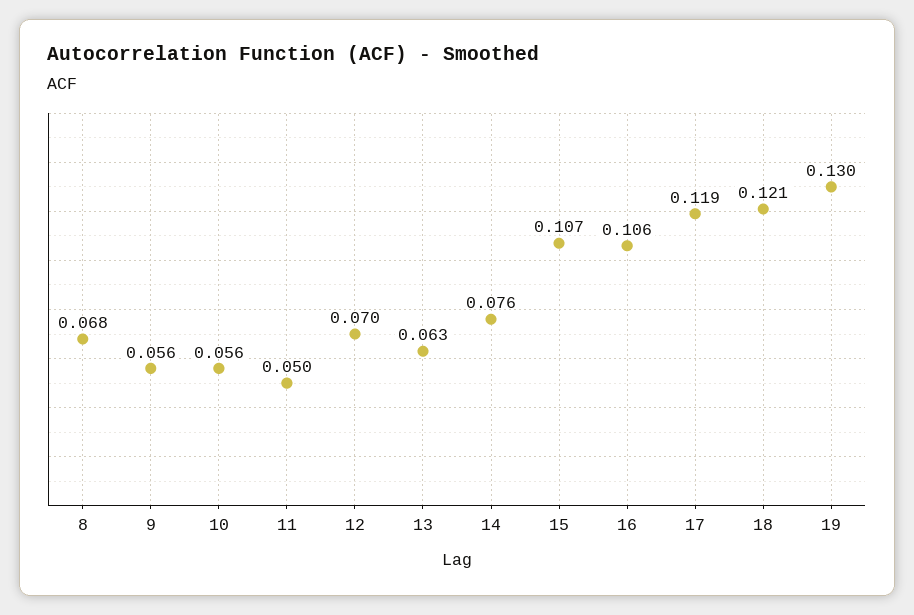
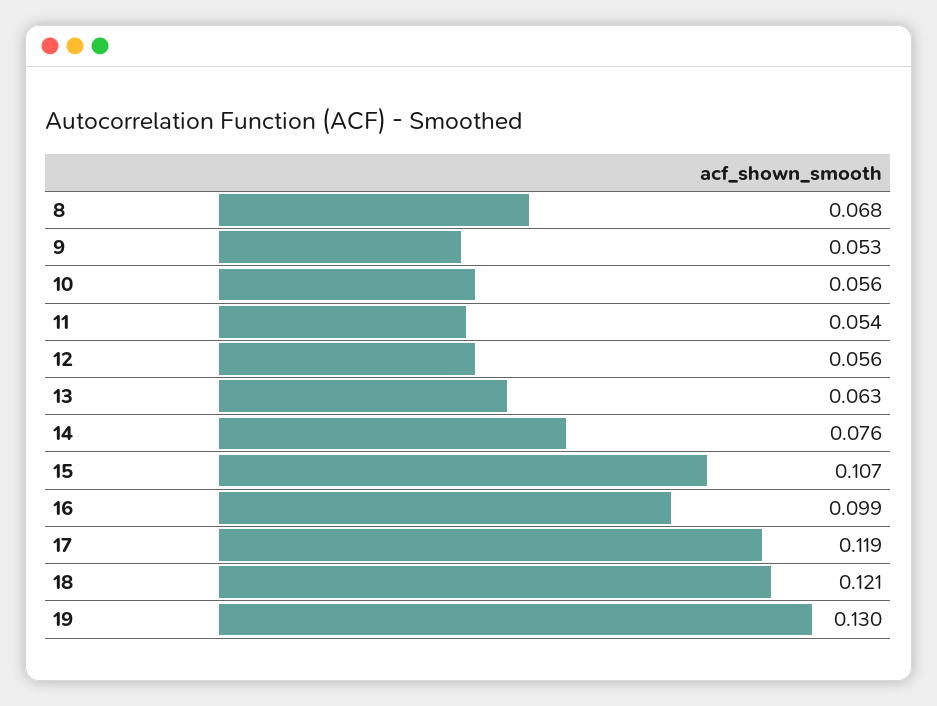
9: 0.056 -> 0.053
11: 0.05 -> 0.054
12: 0.07 -> 0.056
16: 0.106 -> 0.099

